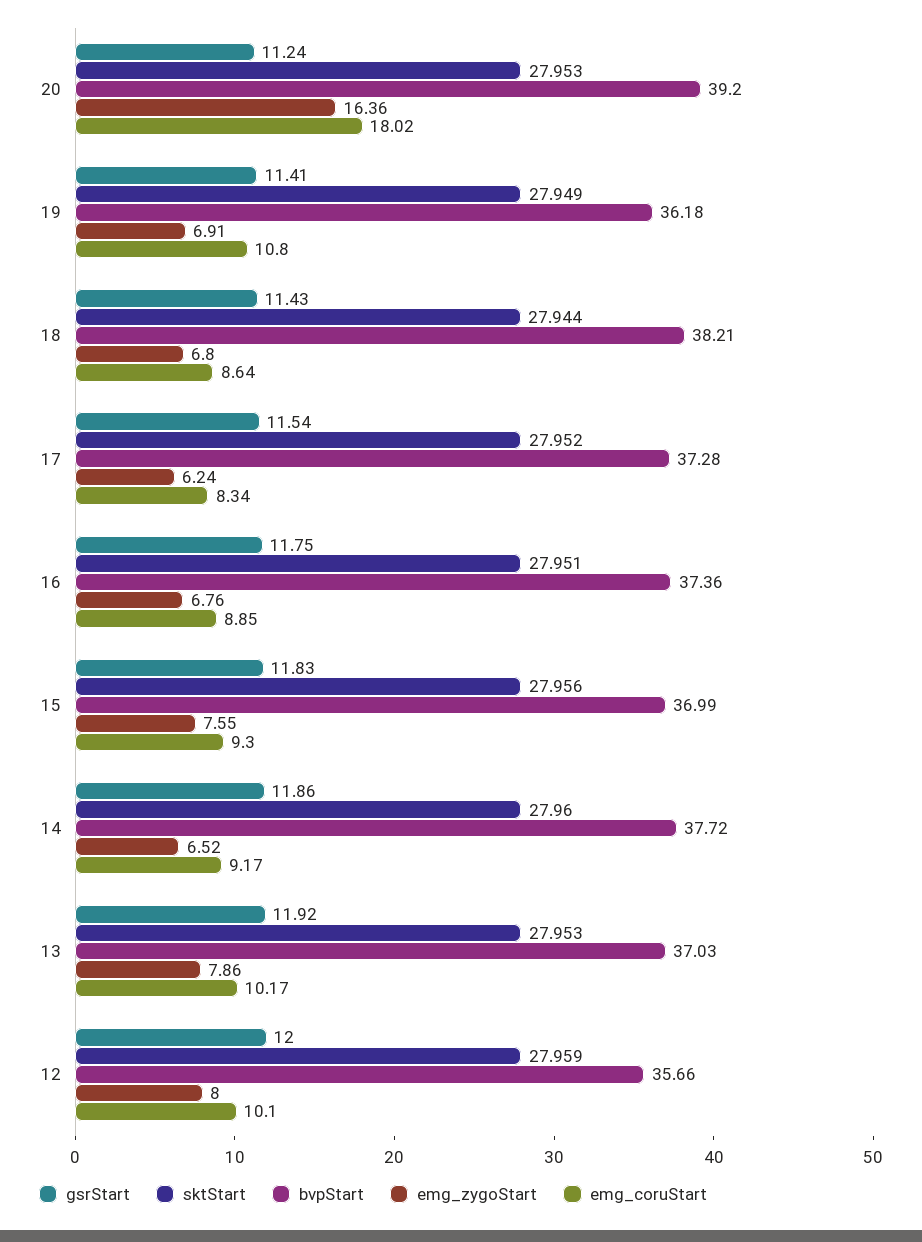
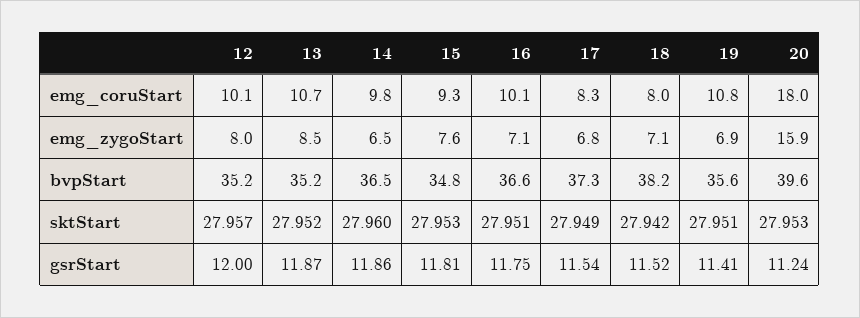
bvpStart, 20: 39.2 -> 39.6
emg_zygoStart, 20: 16.36 -> 15.9
sktStart, 19: 27.949 -> 27.951
bvpStart, 19: 36.18 -> 35.6
gsrStart, 18: 11.43 -> 11.52
sktStart, 18: 27.944 -> 27.942
emg_zygoStart, 18: 6.8 -> 7.1
emg_coruStart, 18: 8.64 -> 8
sktStart, 17: 27.952 -> 27.949
emg_zygoStart, 17: 6.24 -> 6.8
bvpStart, 16: 37.36 -> 36.6
emg_zygoStart, 16: 6.76 -> 7.1
emg_coruStart, 16: 8.85 -> 10.1
gsrStart, 15: 11.83 -> 11.81
sktStart, 15: 27.956 -> 27.953
bvpStart, 15: 36.99 -> 34.8
bvpStart, 14: 37.72 -> 36.5
emg_coruStart, 14: 9.17 -> 9.8
gsrStart, 13: 11.92 -> 11.87
sktStart, 13: 27.953 -> 27.952
bvpStart, 13: 37.03 -> 35.2
emg_zygoStart, 13: 7.86 -> 8.5
emg_coruStart, 13: 10.17 -> 10.7
sktStart, 12: 27.959 -> 27.957
bvpStart, 12: 35.66 -> 35.2

